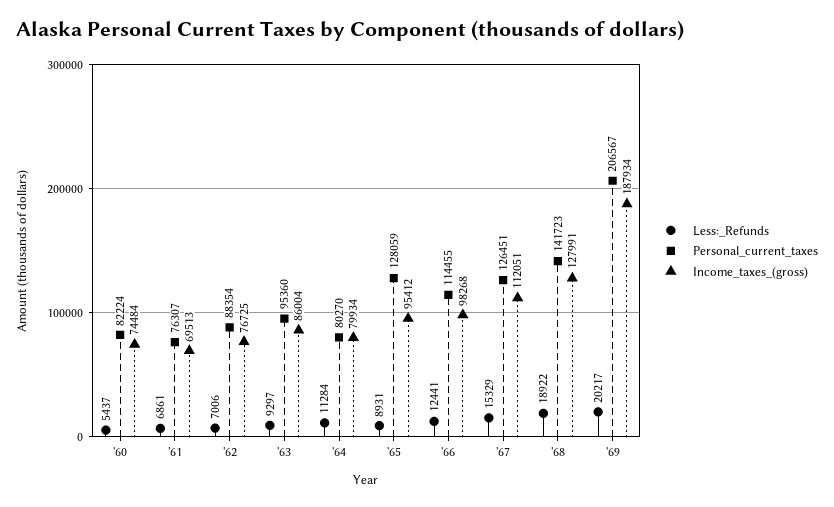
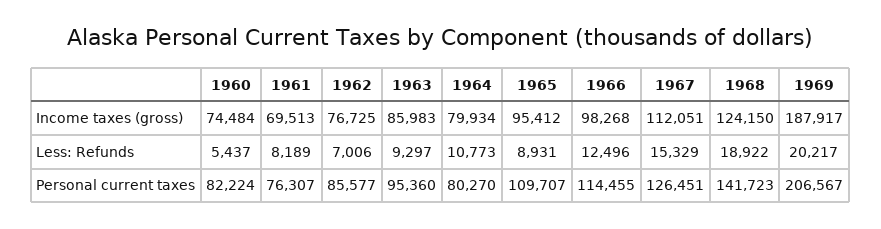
Less:_Refunds, '61: 6861 -> 8189
Personal_current_taxes, '62: 88354 -> 85577
Income_taxes_(gross), '63: 86004 -> 85983
Less:_Refunds, '64: 11284 -> 10773
Personal_current_taxes, '65: 128059 -> 109707
Less:_Refunds, '66: 12441 -> 12496
Income_taxes_(gross), '68: 127991 -> 124150
Income_taxes_(gross), '69: 187934 -> 187917

